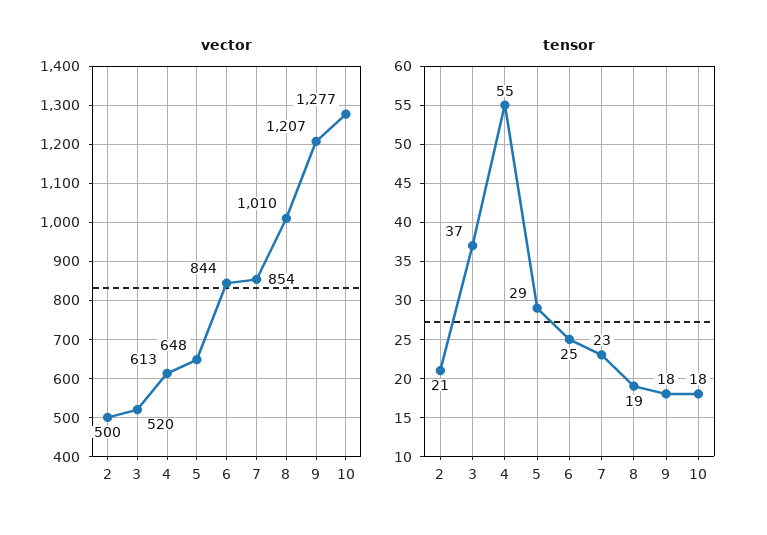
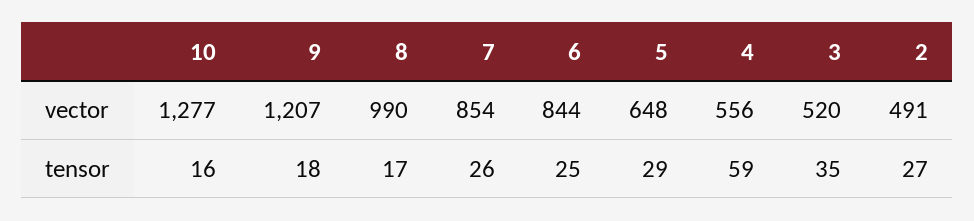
vector, 2: 500 -> 491
vector, 4: 613 -> 556
vector, 8: 1010 -> 990
tensor, 2: 21 -> 27
tensor, 3: 37 -> 35
tensor, 4: 55 -> 59
tensor, 7: 23 -> 26
tensor, 8: 19 -> 17
tensor, 10: 18 -> 16

